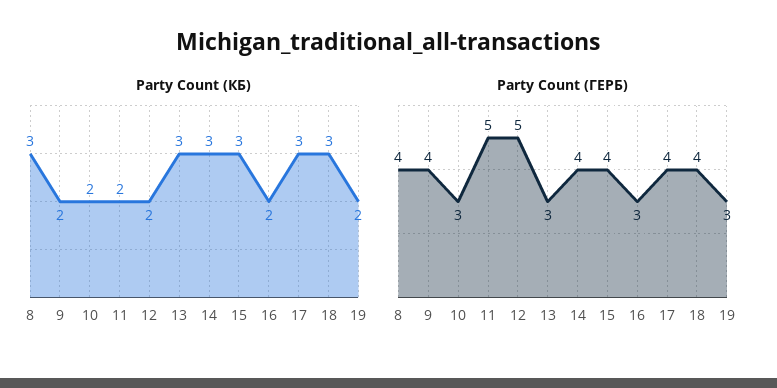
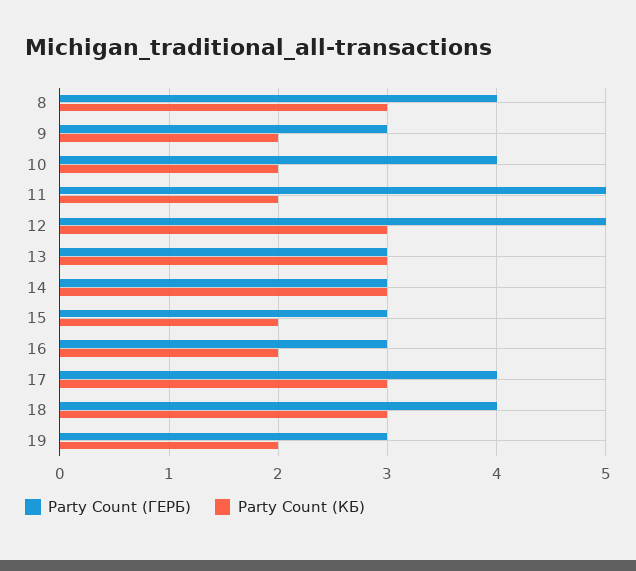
Party Count (КБ), 12: 2 -> 3
Party Count (КБ), 15: 3 -> 2
Party Count (ГЕРБ), 9: 4 -> 3
Party Count (ГЕРБ), 10: 3 -> 4
Party Count (ГЕРБ), 14: 4 -> 3
Party Count (ГЕРБ), 15: 4 -> 3

